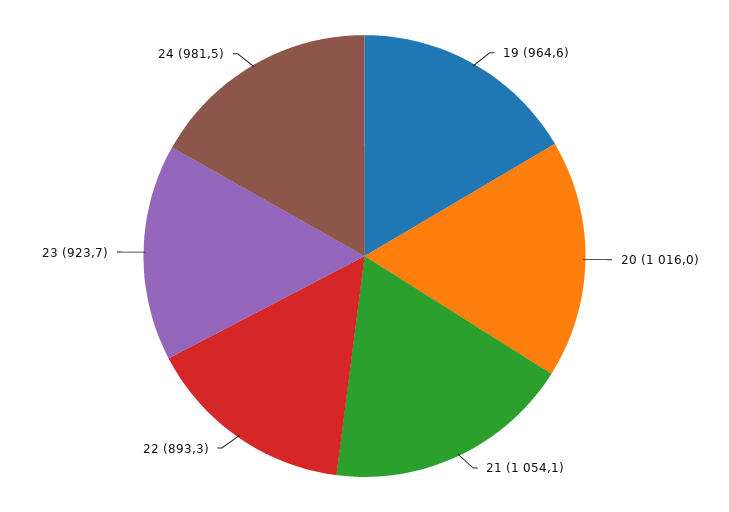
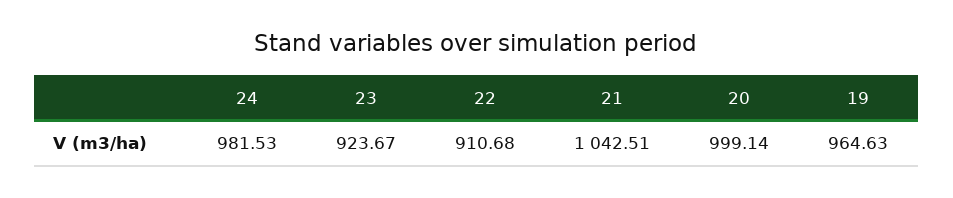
20: 1016 -> 999.14
21: 1054.1 -> 1042.51
22: 893.3 -> 910.68

